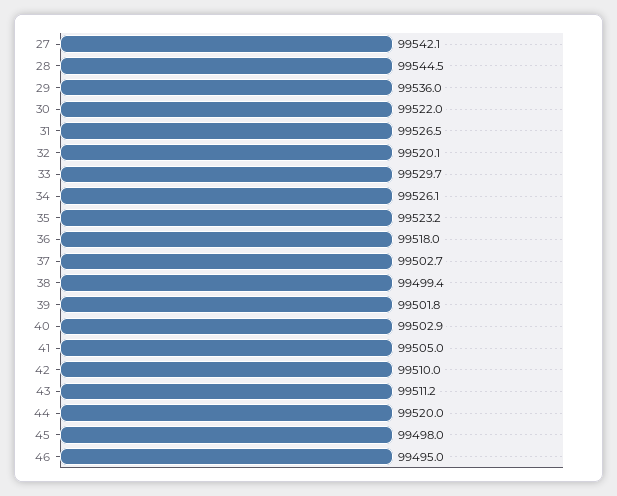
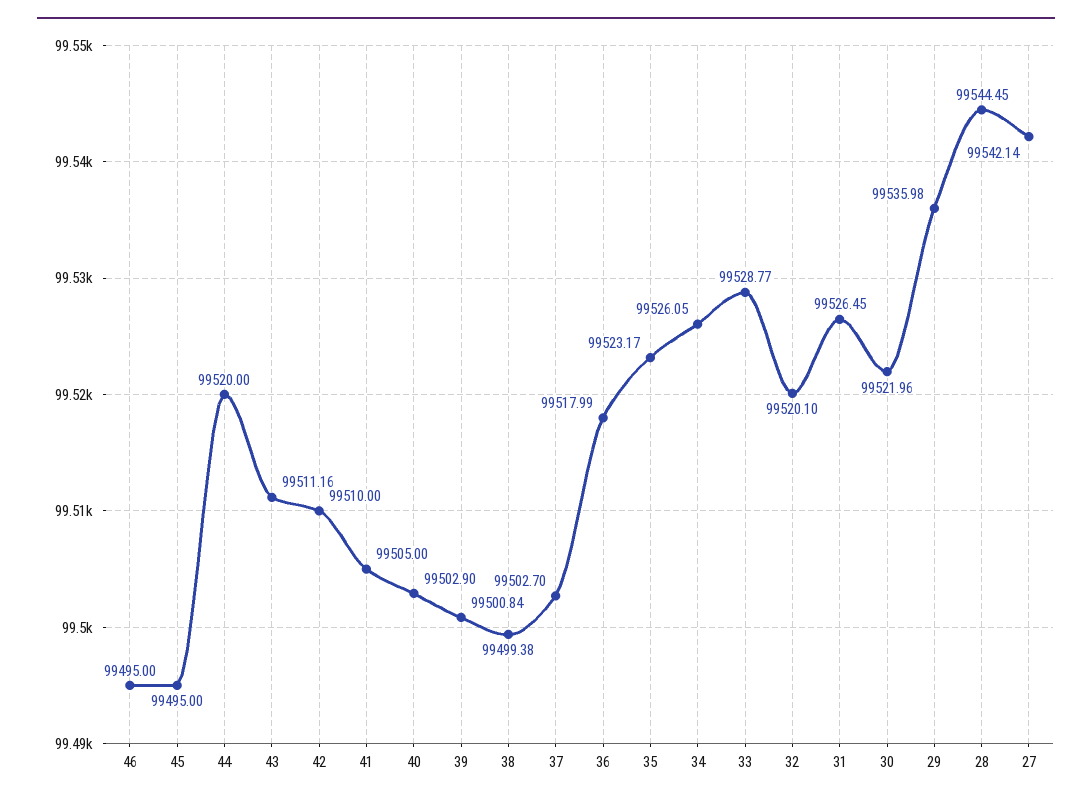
33: 99529.7 -> 99528.77
39: 99501.8 -> 99500.84
45: 99498 -> 99495

